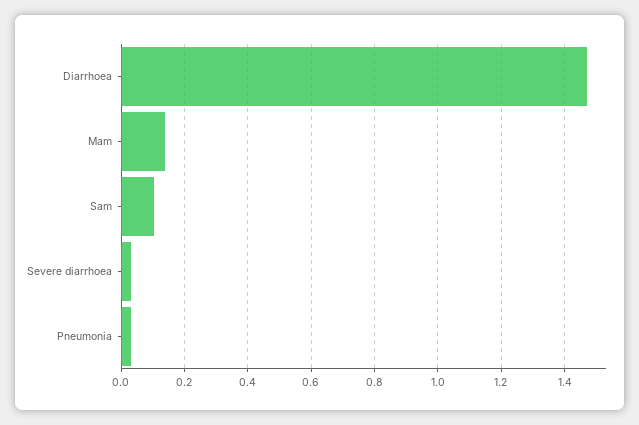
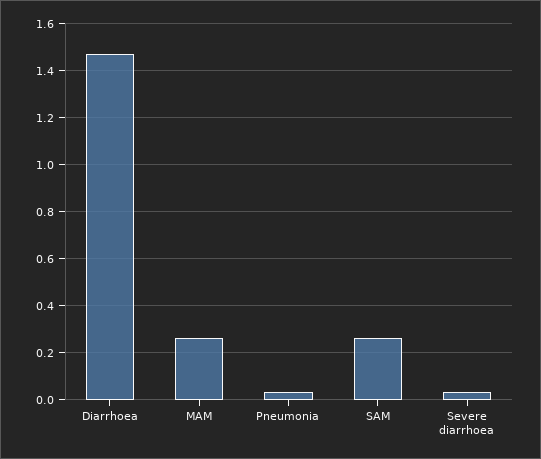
Mam: 0.14 -> 0.25
Sam: 0.1 -> 0.25

